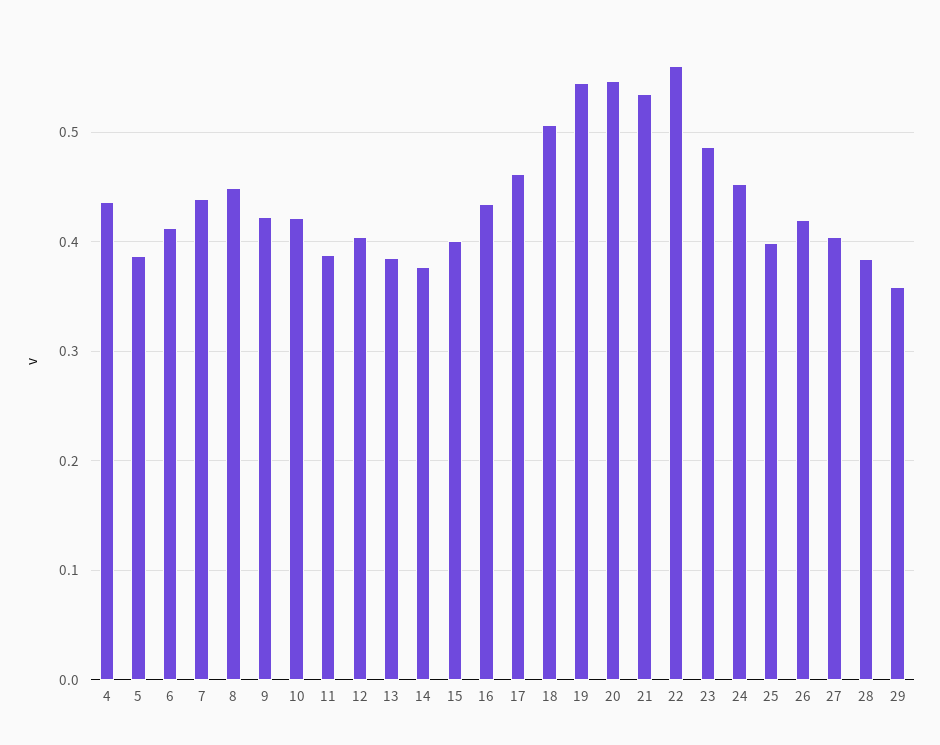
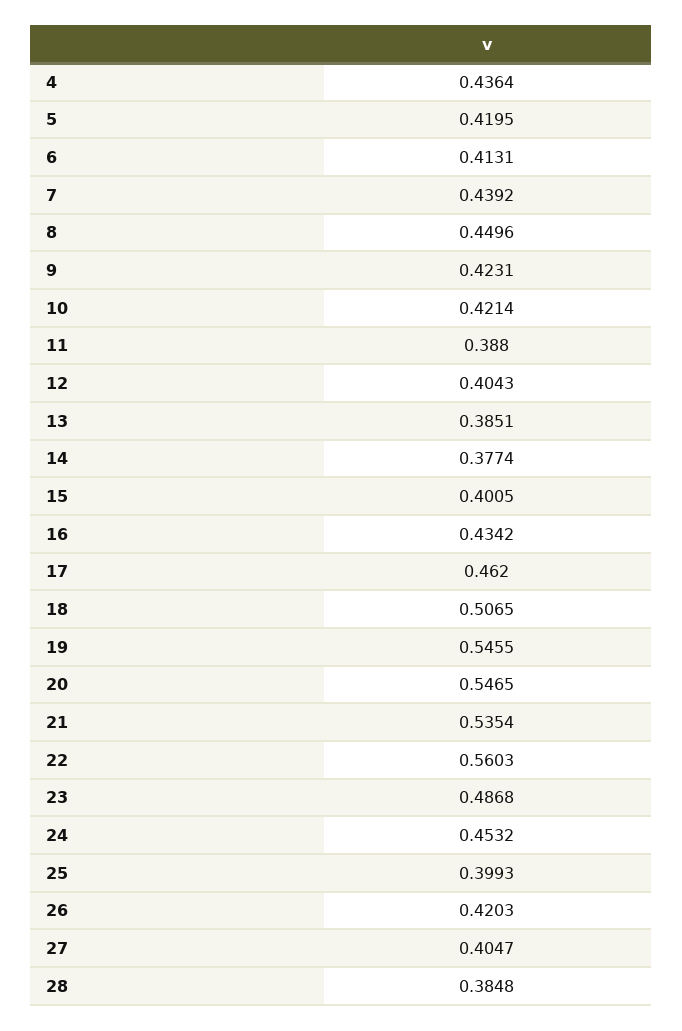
5: 0.39 -> 0.4195
29: 0.36 -> none

